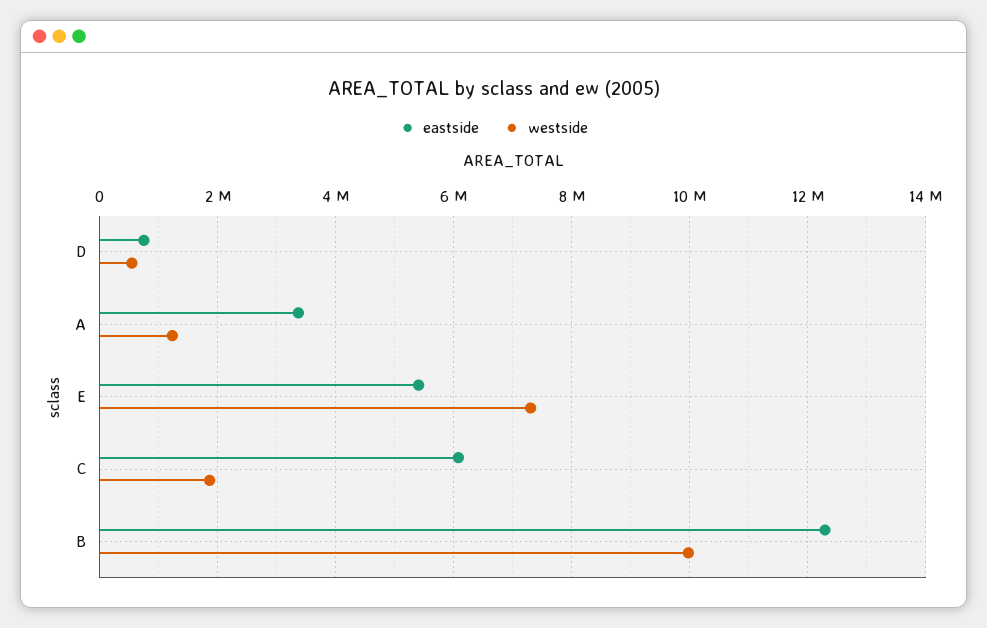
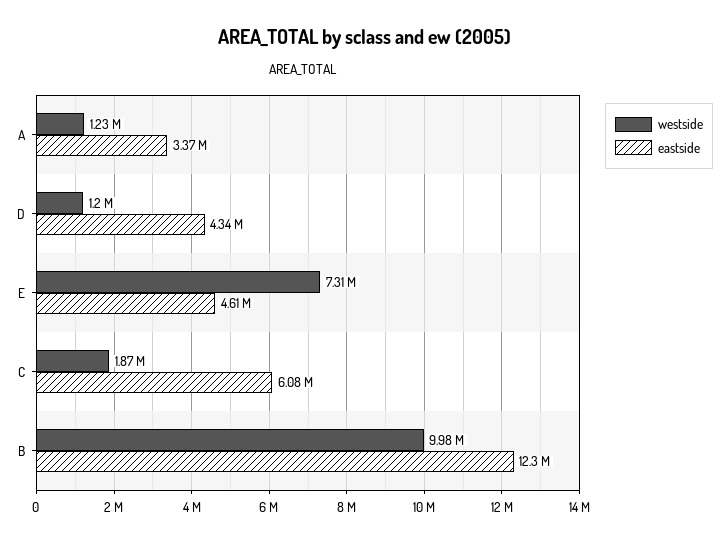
eastside, D: 800000 -> 4340000
westside, D: 600000 -> 1200000
eastside, E: 5400000 -> 4610000

